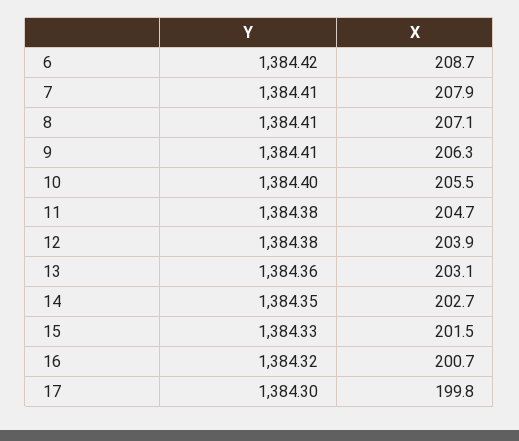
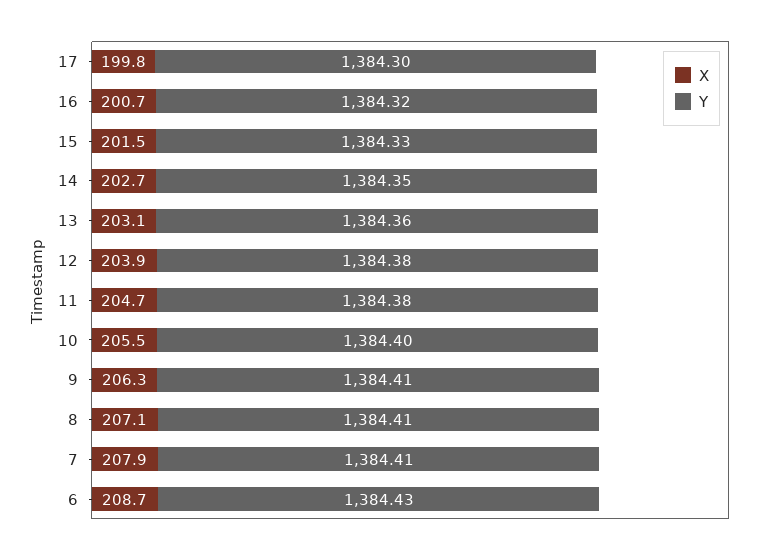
Y, 6: 1384.42 -> 1384.43

